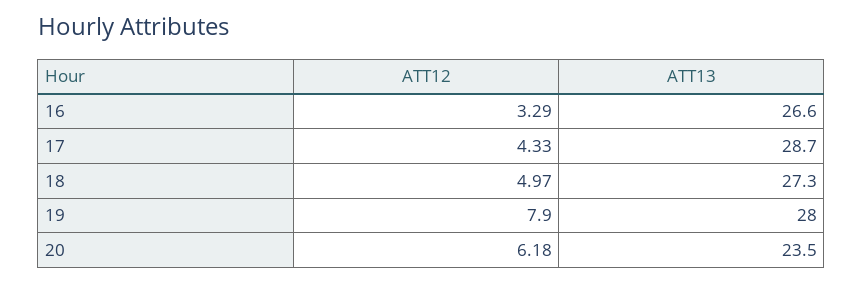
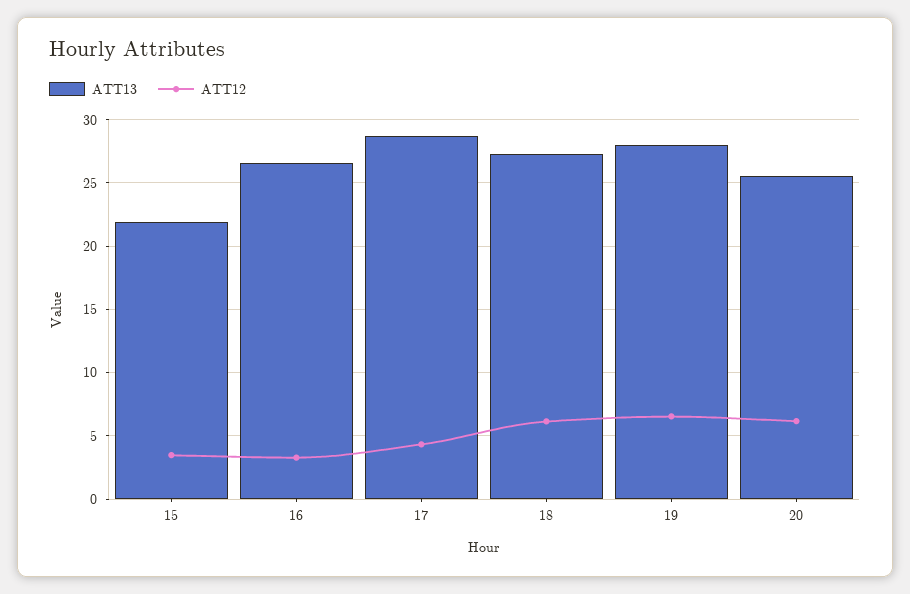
ATT12, 18: 4.97 -> 6
ATT12, 19: 7.9 -> 6.5
ATT13, 20: 23.5 -> 25.5
ATT13, 15: none -> 22
ATT12, 15: none -> 3.5

